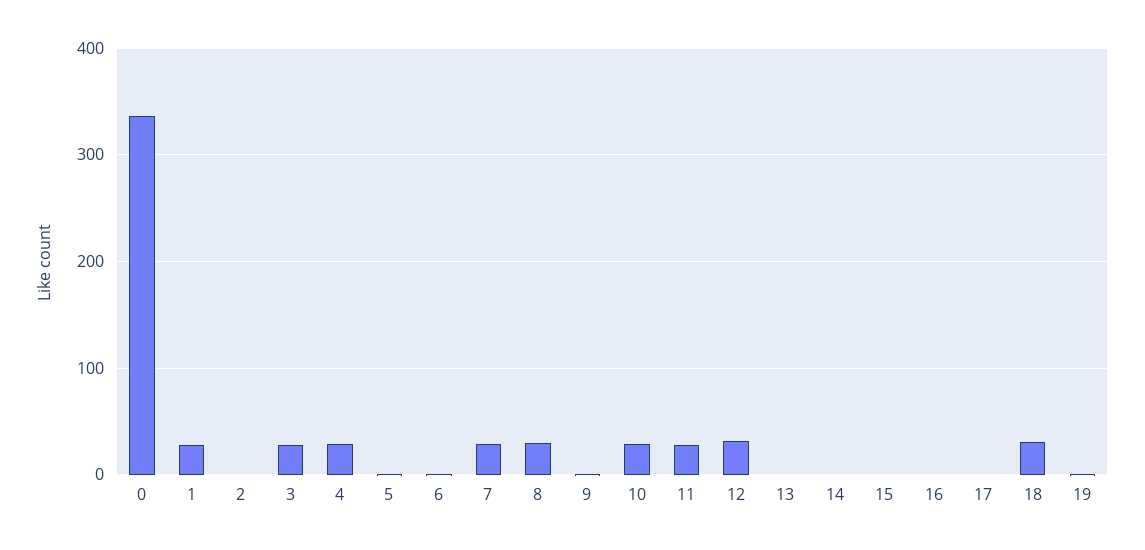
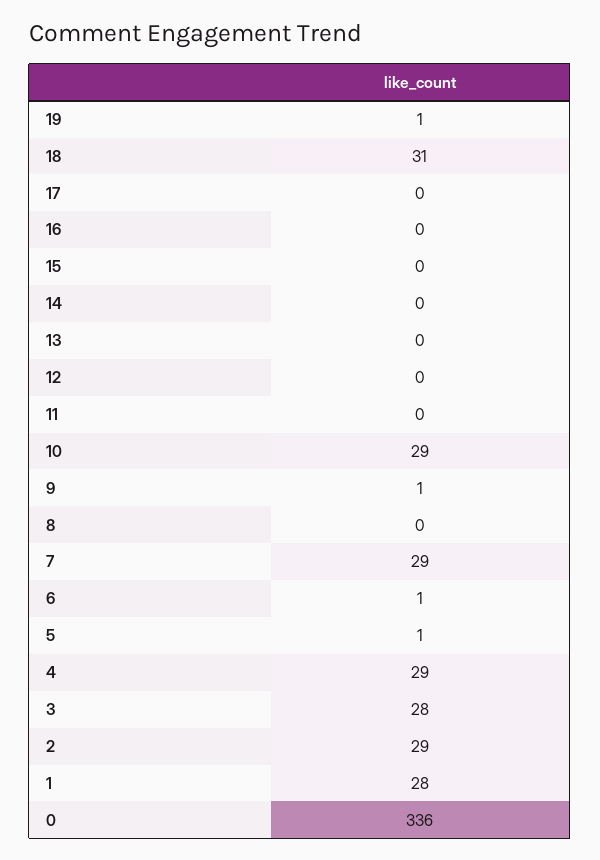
2: 0 -> 29
8: 30 -> 0
11: 30 -> 0
12: 30 -> 0

